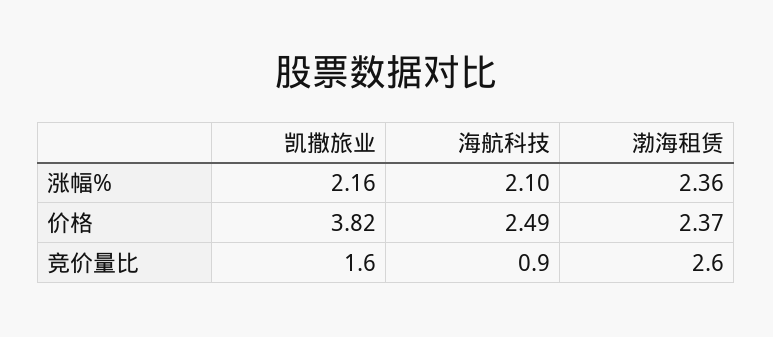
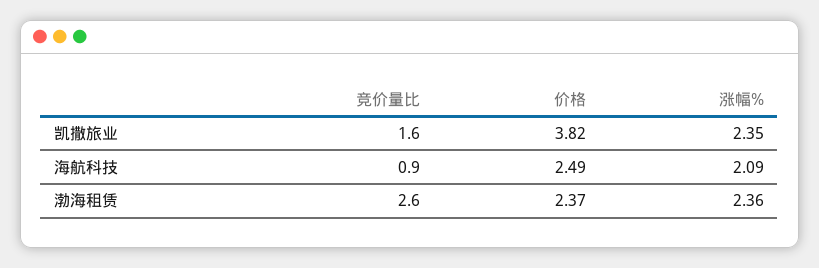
凯撒旅业, 涨幅%: 2.16 -> 2.35
海航科技, 涨幅%: 2.1 -> 2.09

